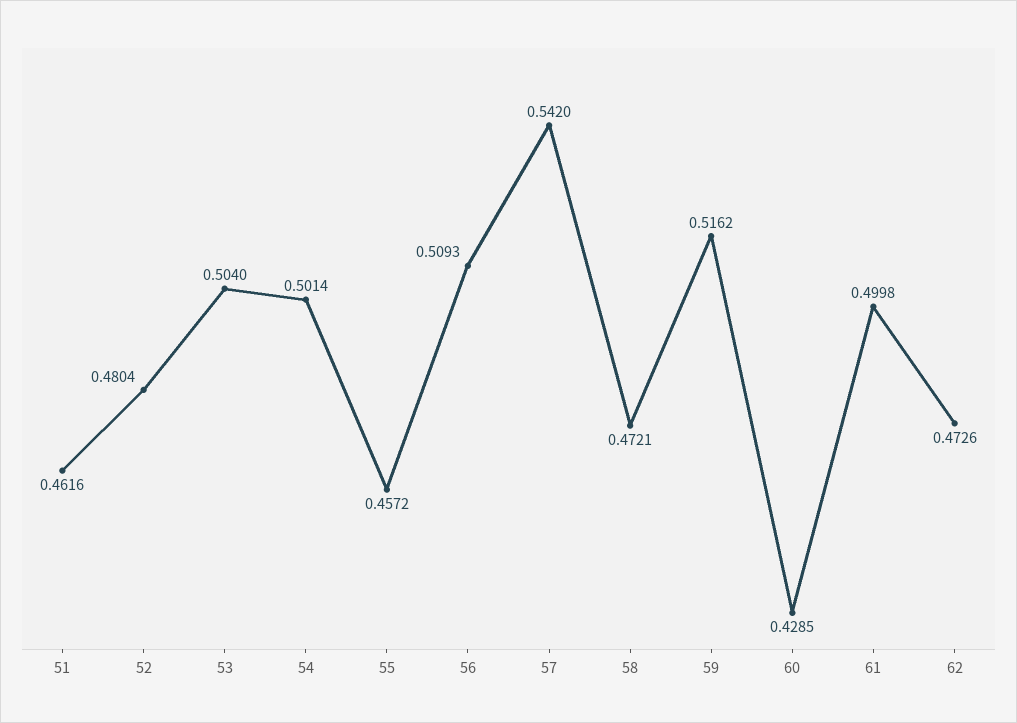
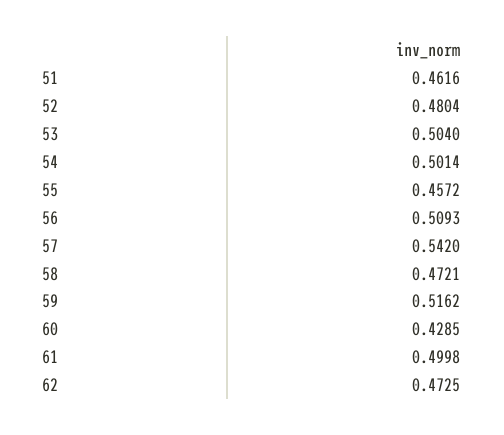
62: 0.4726 -> 0.4725

